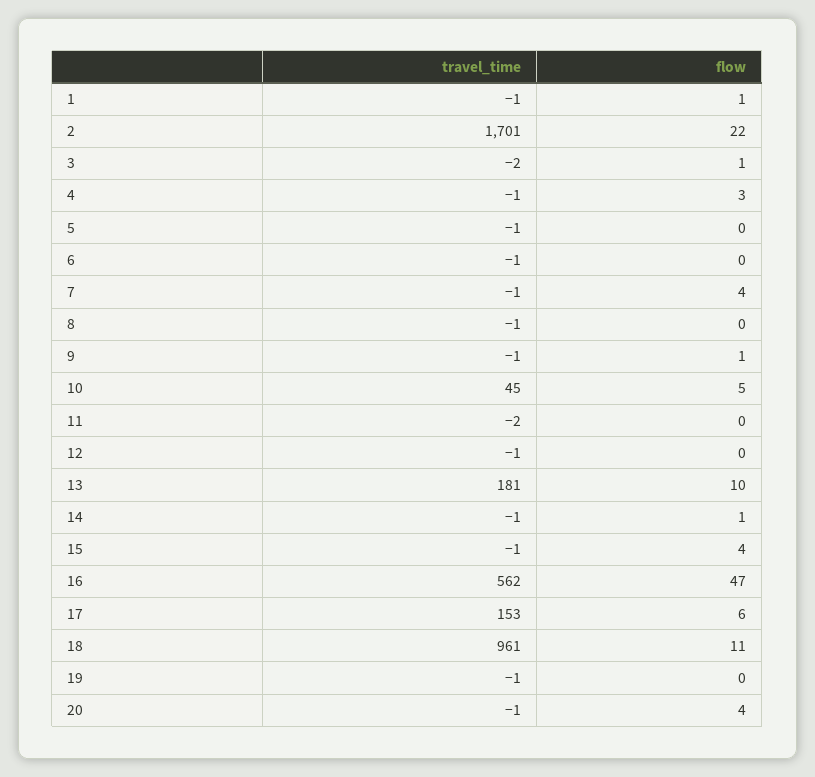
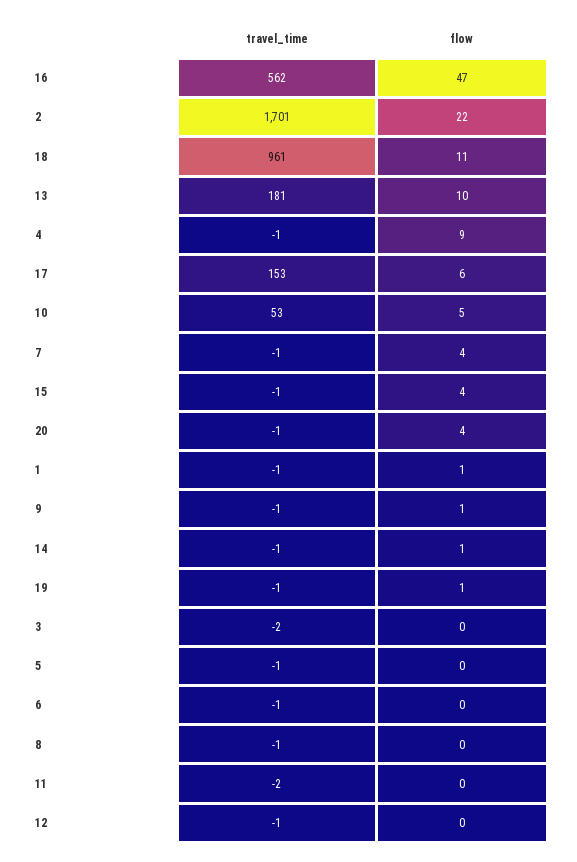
flow, 3: 1 -> 0
flow, 4: 3 -> 9
travel_time, 10: 45 -> 53
flow, 19: 0 -> 1

